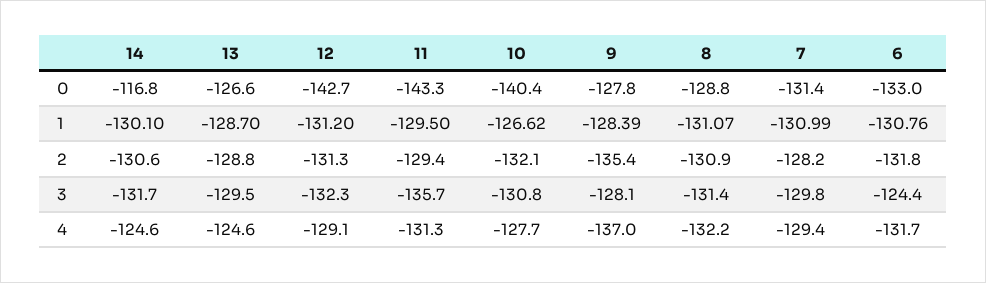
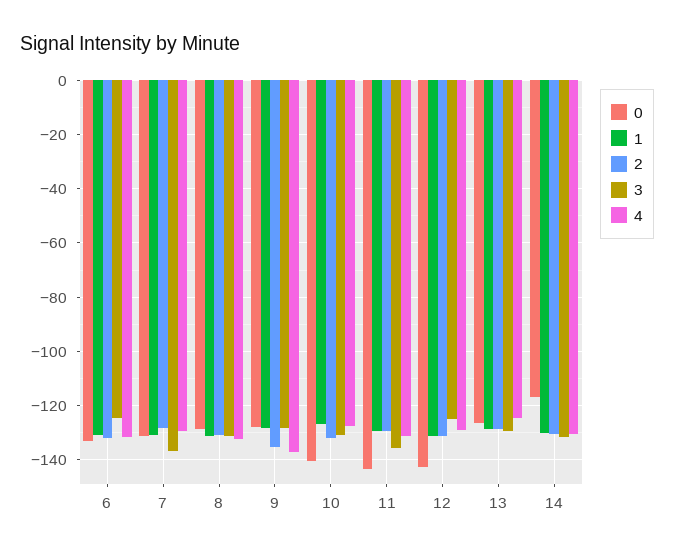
3, 12: -132.3 -> -125
3, 7: -129.8 -> -137.5
4, 14: -124.6 -> -130

